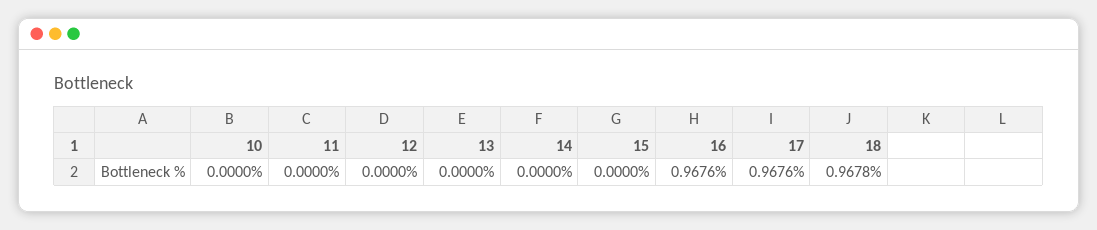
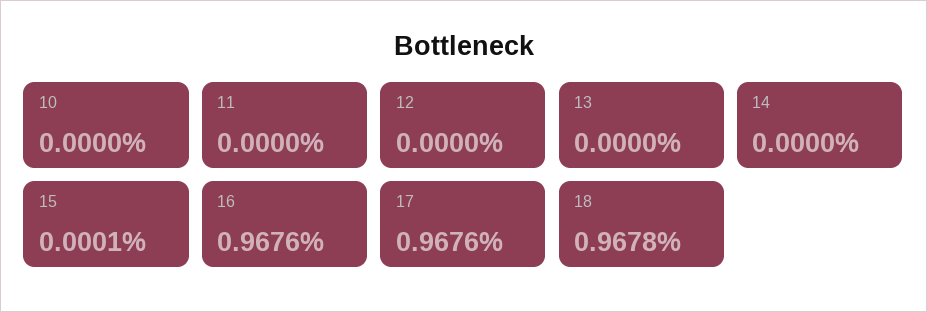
15: 0 -> 0.0001

